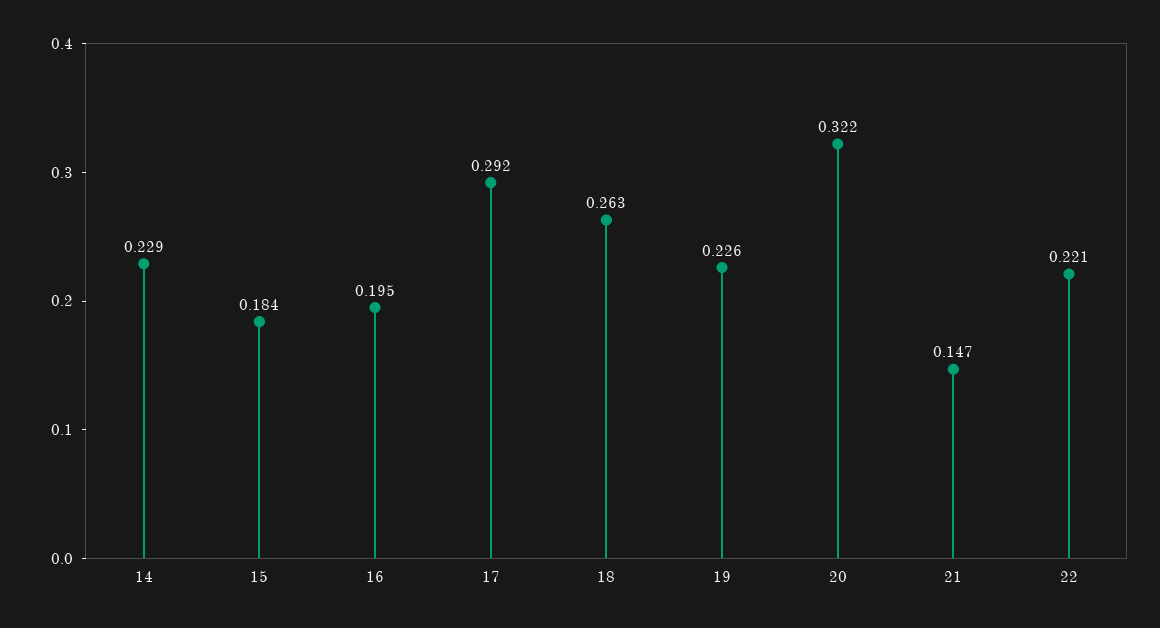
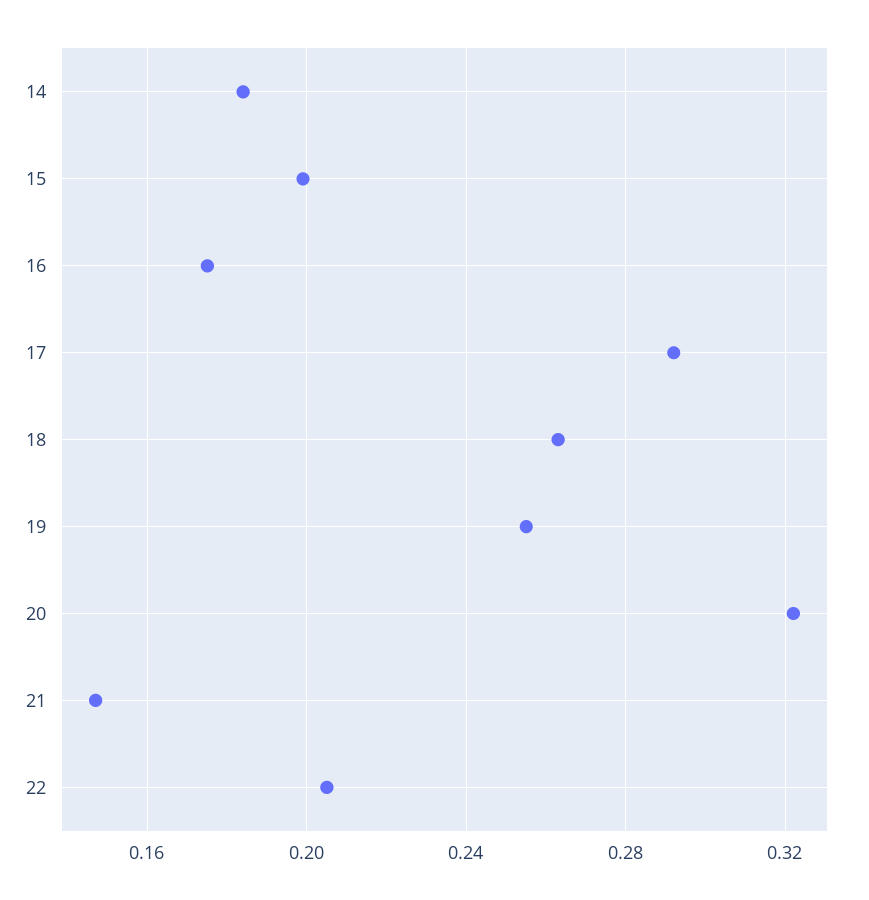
14: 0.229 -> 0.185
15: 0.184 -> 0.2
16: 0.195 -> 0.175
19: 0.226 -> 0.255
22: 0.221 -> 0.205

